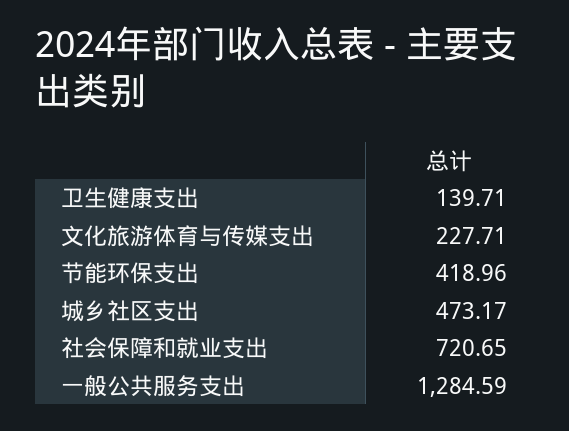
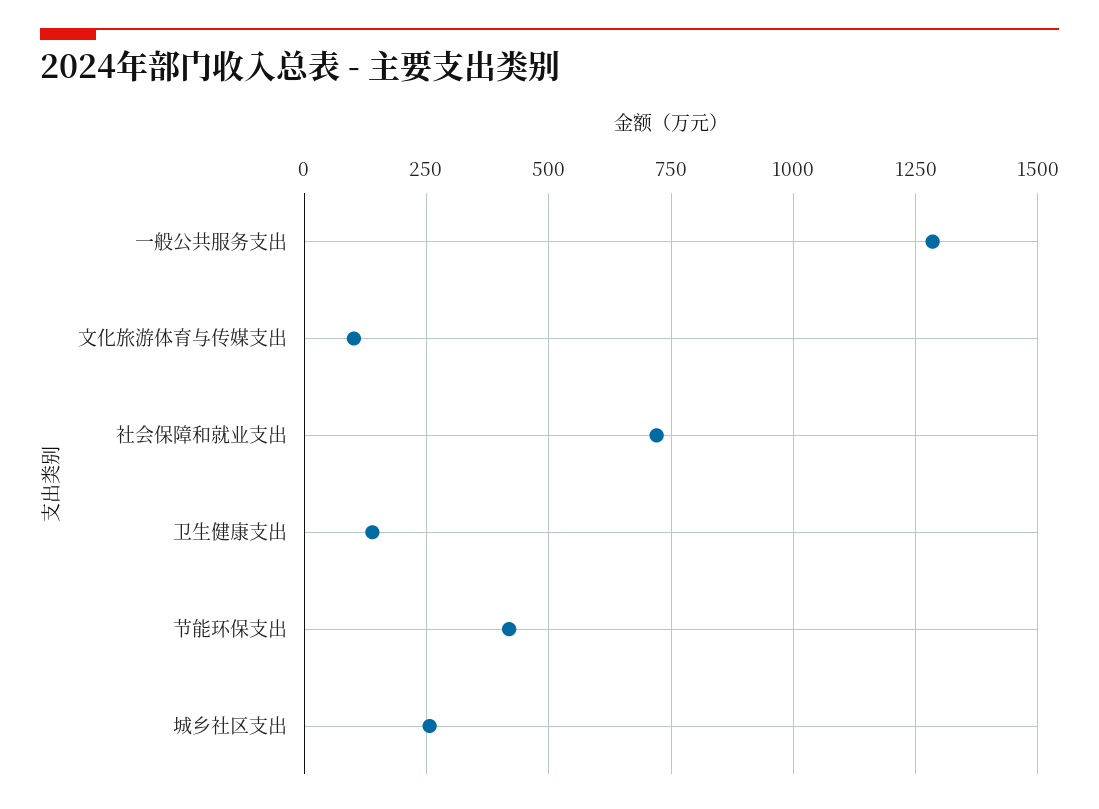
文化旅游体育与传媒支出: 227.71 -> 100
城乡社区支出: 473.17 -> 250

